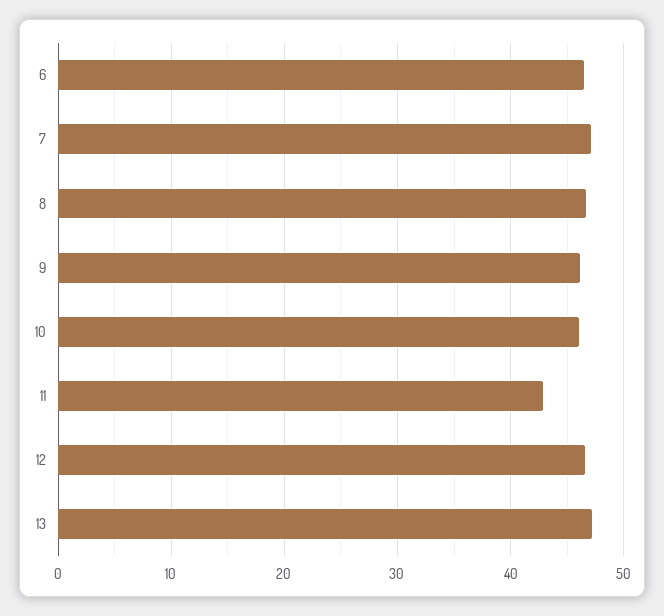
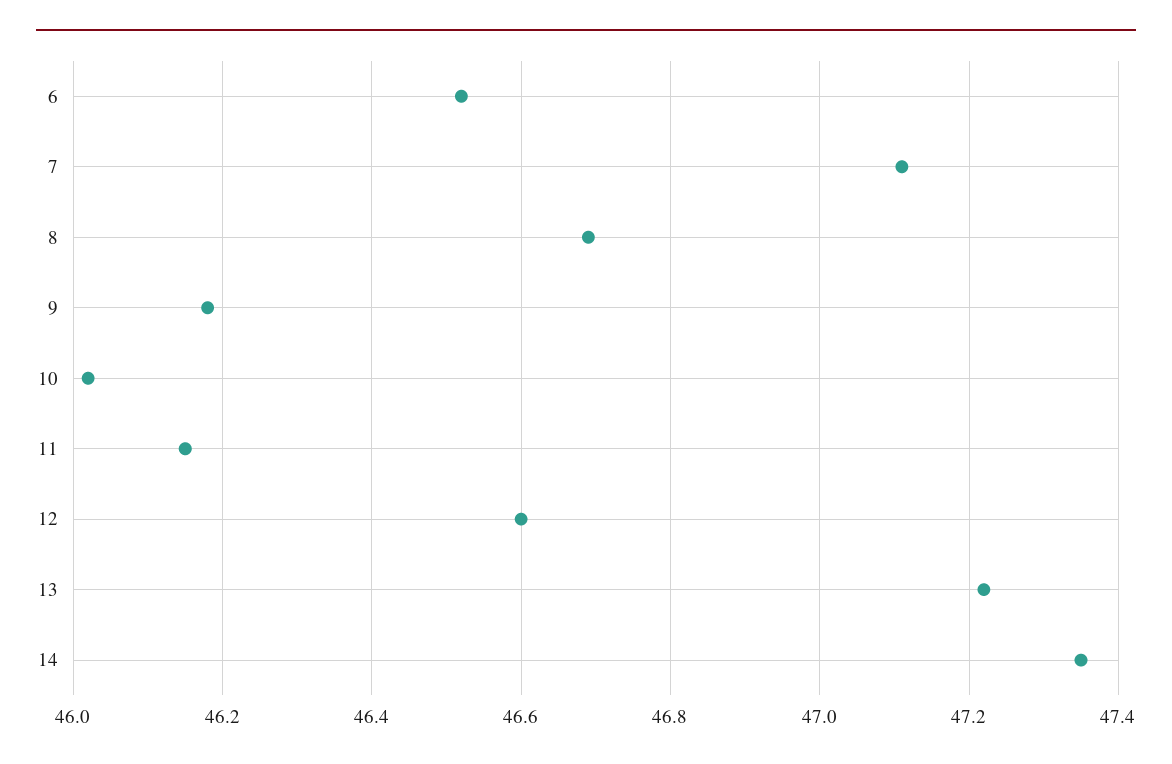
11: 43 -> 46.15
14: none -> 47.35

